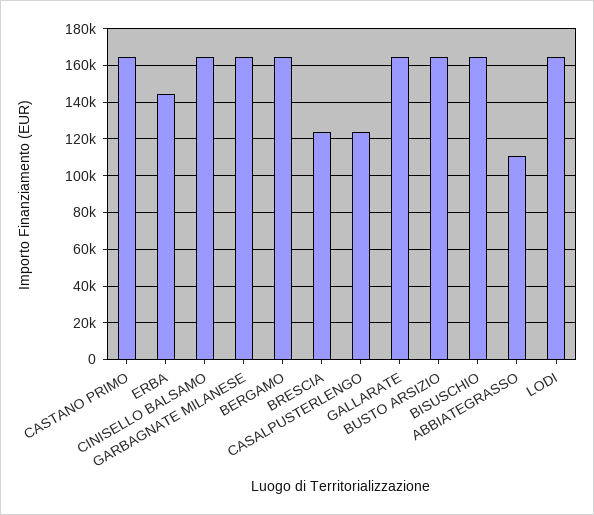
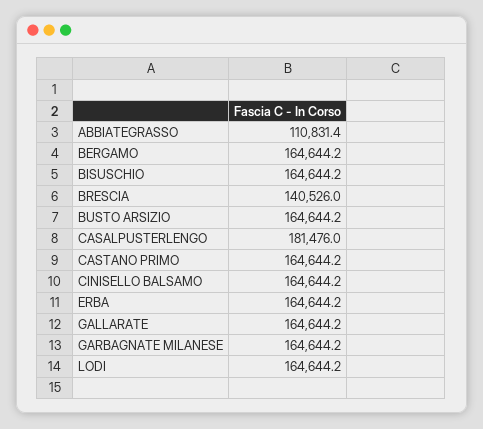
ERBA: 145000 -> 164644.2
BRESCIA: 125000 -> 140526
CASALPUSTERLENGO: 125000 -> 181476

